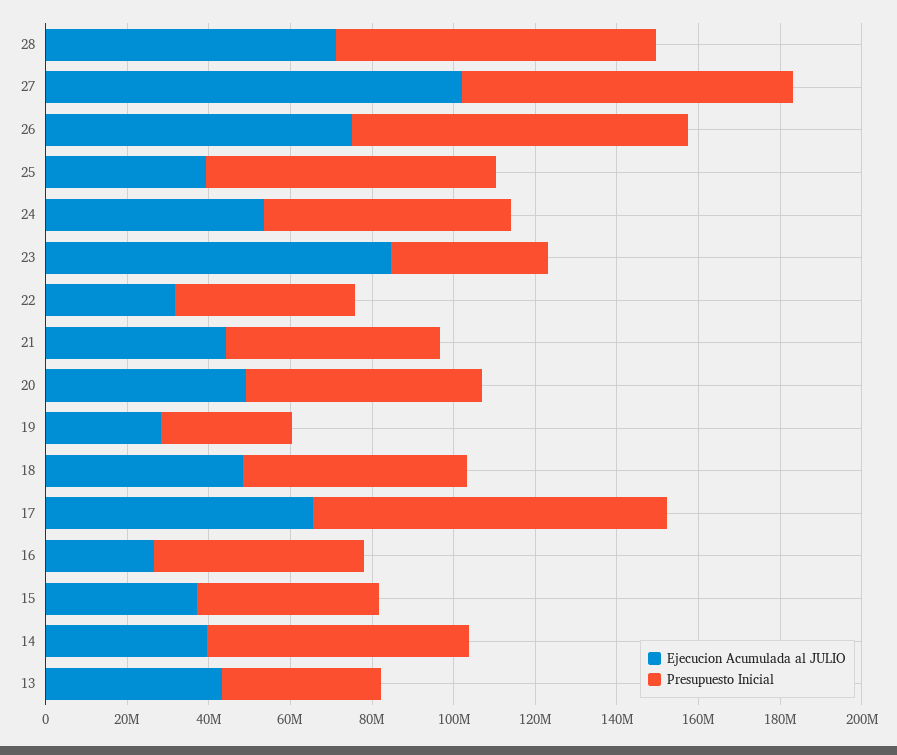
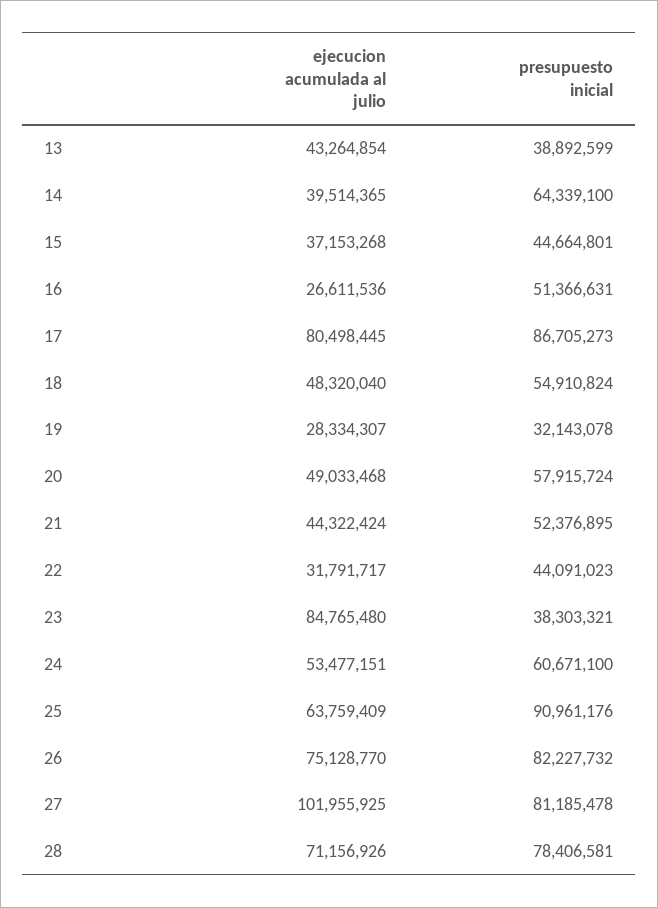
Ejecucion Acumulada al JULIO, 25: 40000000 -> 63759409
Presupuesto Inicial, 25: 70000000 -> 90961176
Ejecucion Acumulada al JULIO, 17: 65000000 -> 80498445

